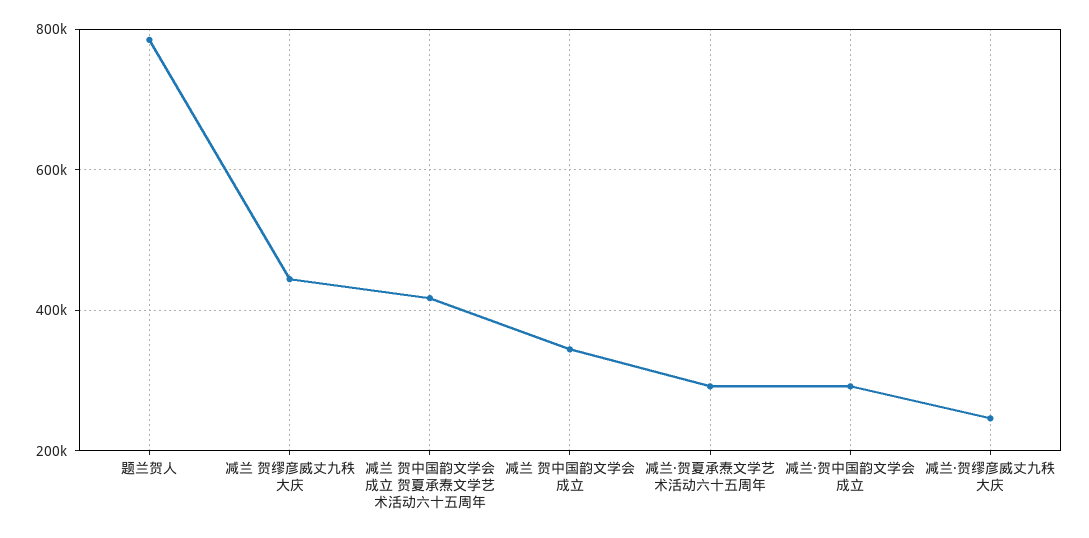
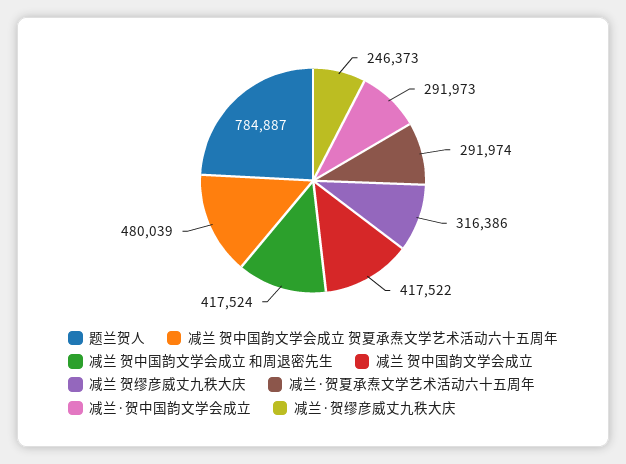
减兰 贺缪彦威丈九秩大庆: 440000 -> 316386
减兰 贺中国韵文学会成立 贺夏承焘文学艺术活动六十五周年: 420000 -> 480039
减兰 贺中国韵文学会成立: 340000 -> 417522
减兰 贺中国韵文学会成立 和周退密先生: none -> 417524

